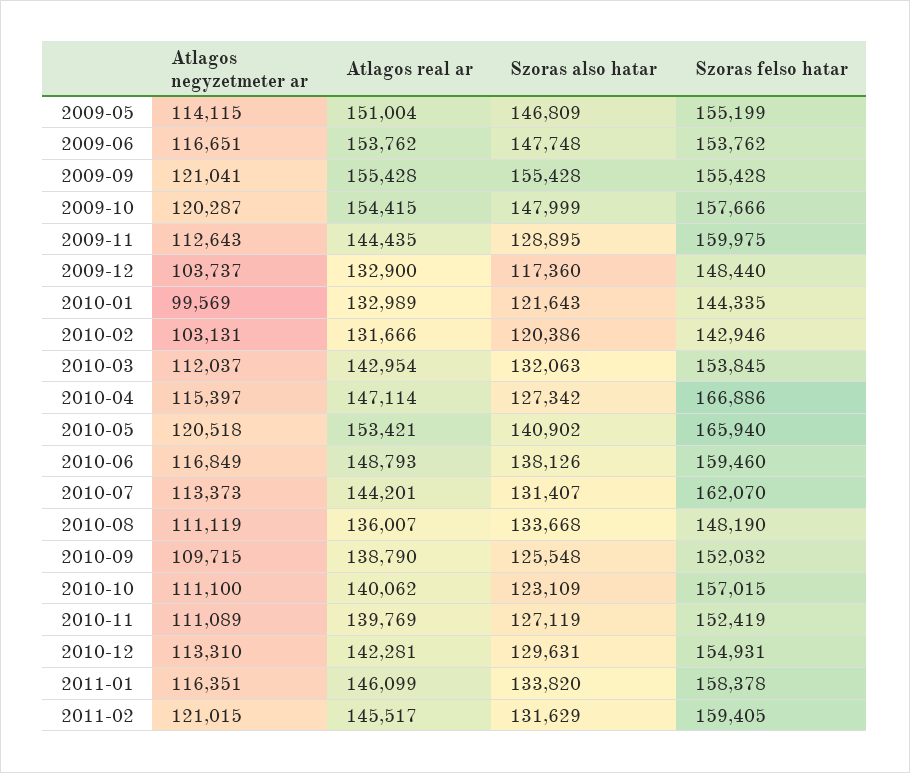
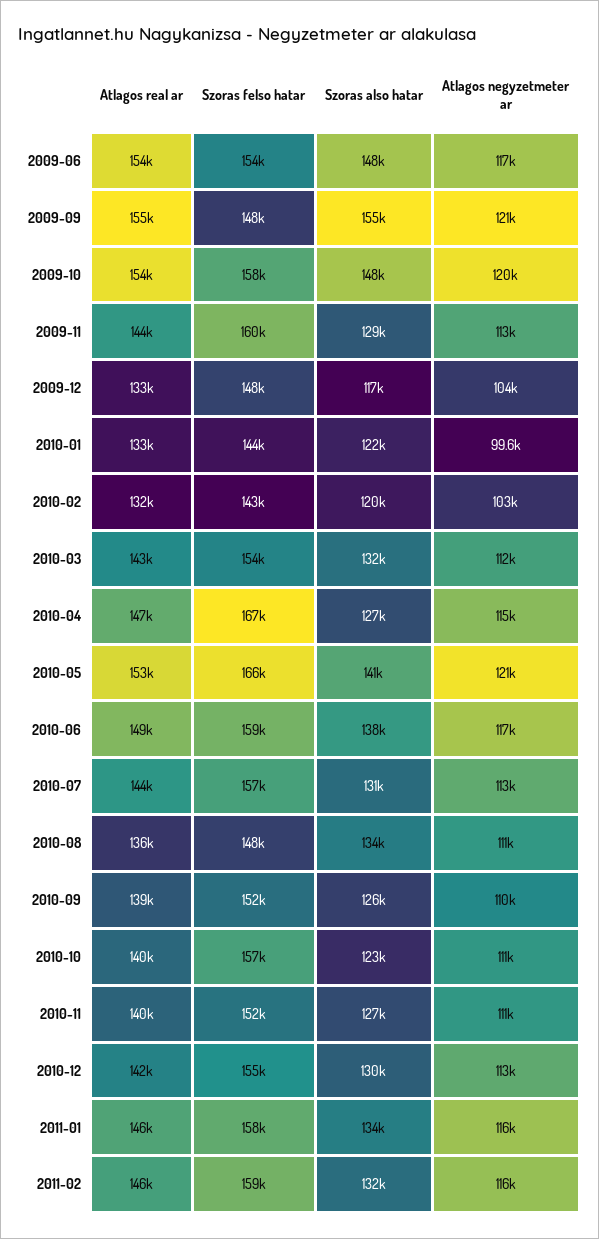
Atlagos negyzetmeter ar, 2009-05: 114115 -> none
Atlagos real ar, 2009-05: 151004 -> none
Szoras also hatar, 2009-05: 146809 -> none
Szoras felso hatar, 2009-05: 155199 -> none
Szoras felso hatar, 2009-09: 155428 -> 148000
Szoras felso hatar, 2010-07: 162070 -> 157000
Atlagos negyzetmeter ar, 2011-02: 121015 -> 116000

